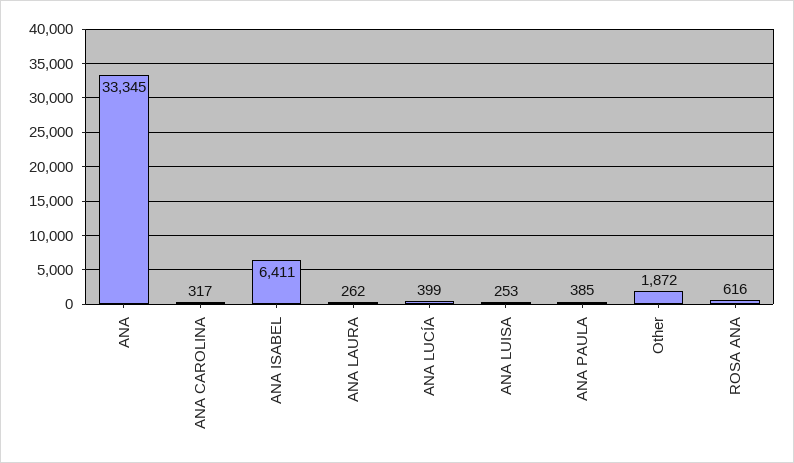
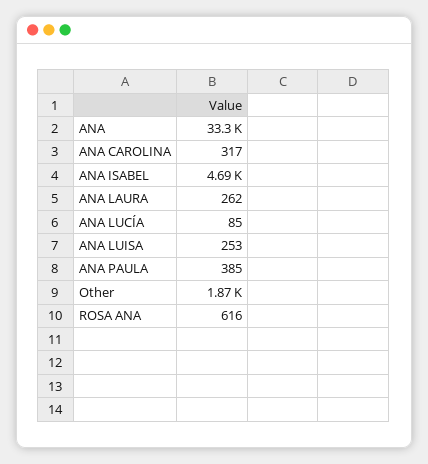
ANA ISABEL: 6411 -> 4690
ANA LUCÍA: 399 -> 85

